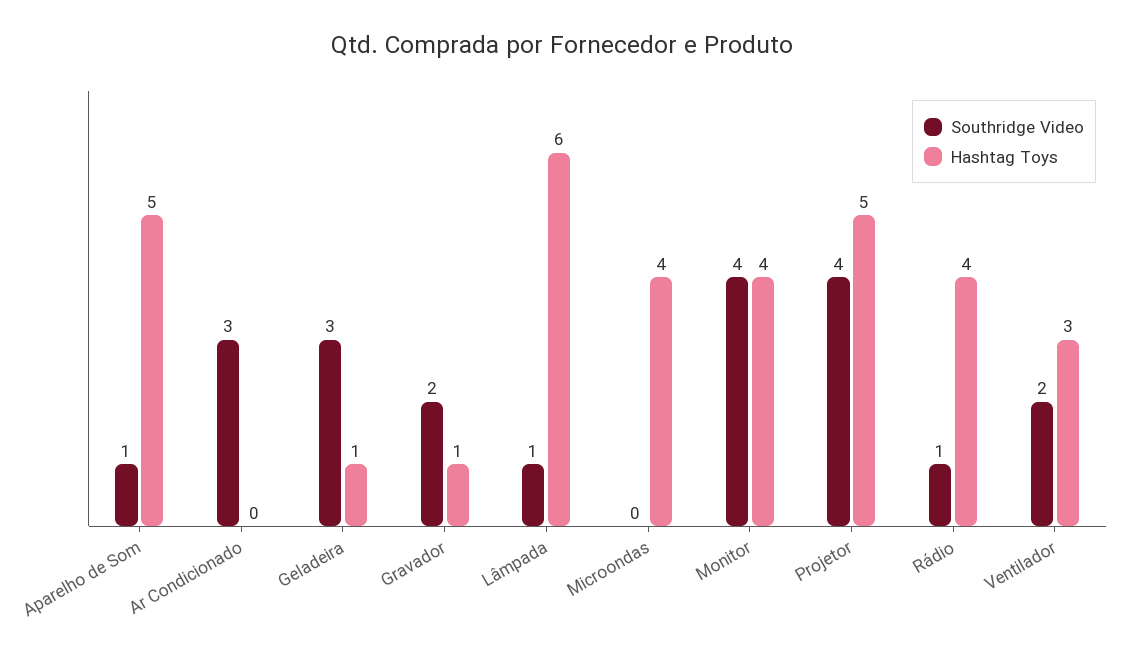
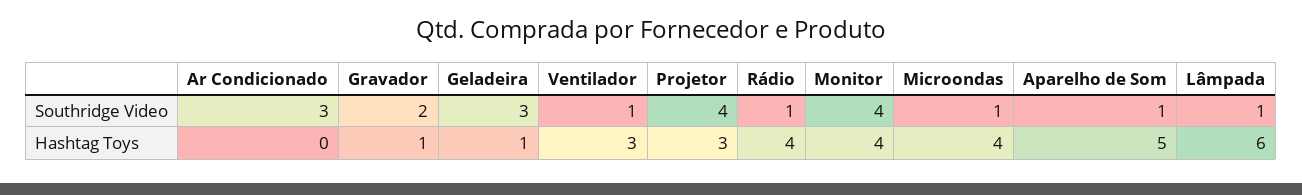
Southridge Video, Microondas: 0 -> 1
Hashtag Toys, Projetor: 5 -> 3
Southridge Video, Ventilador: 2 -> 1

